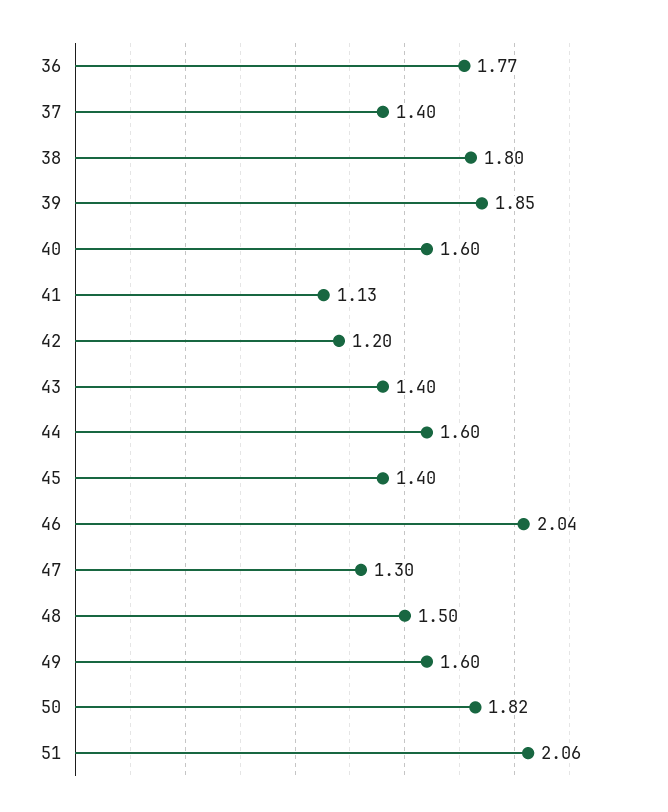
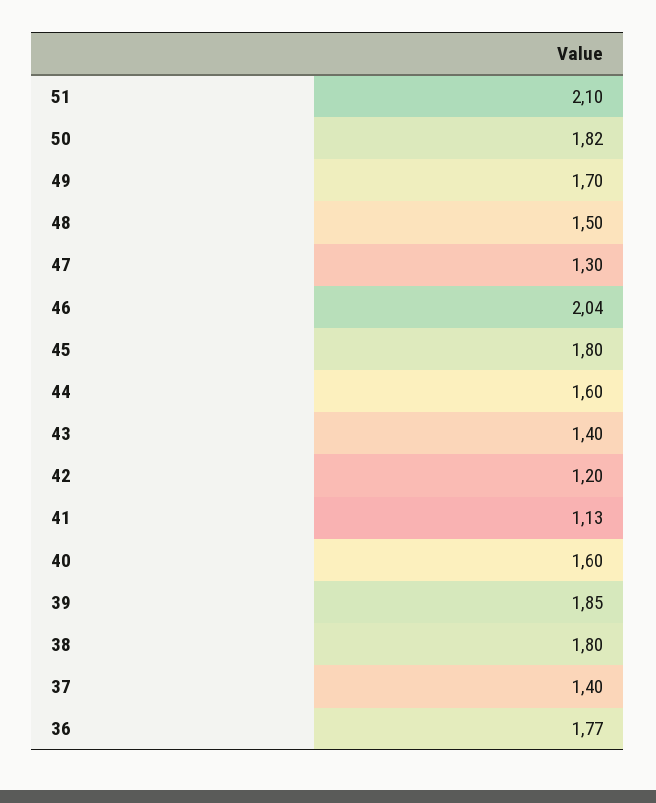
45: 1.4 -> 1.8
49: 1.6 -> 1.7
51: 2.06 -> 2.1

